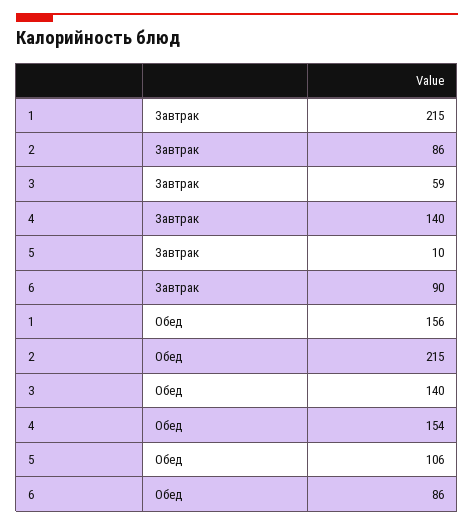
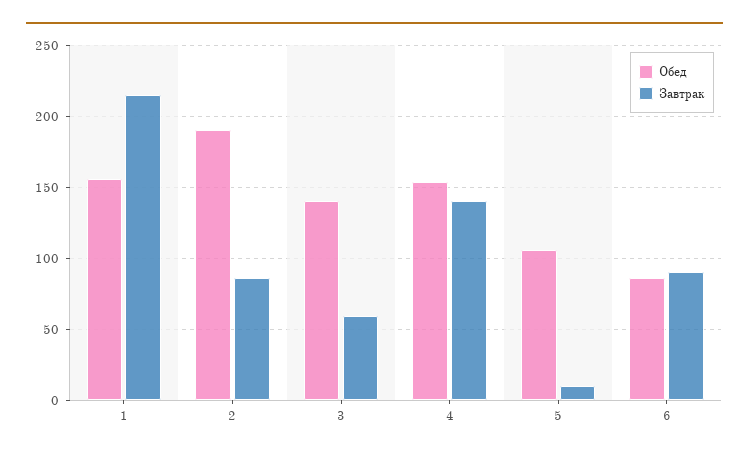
Обед, 2: 215 -> 190

